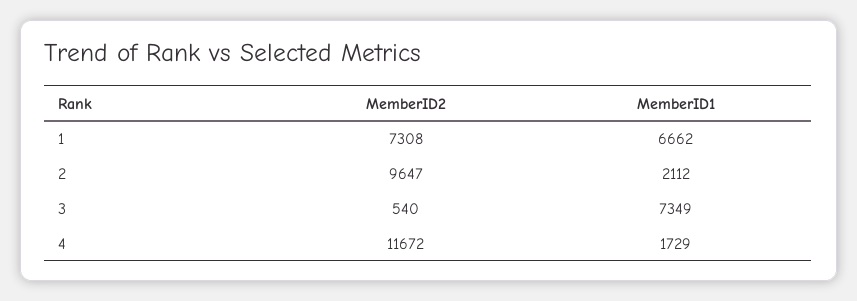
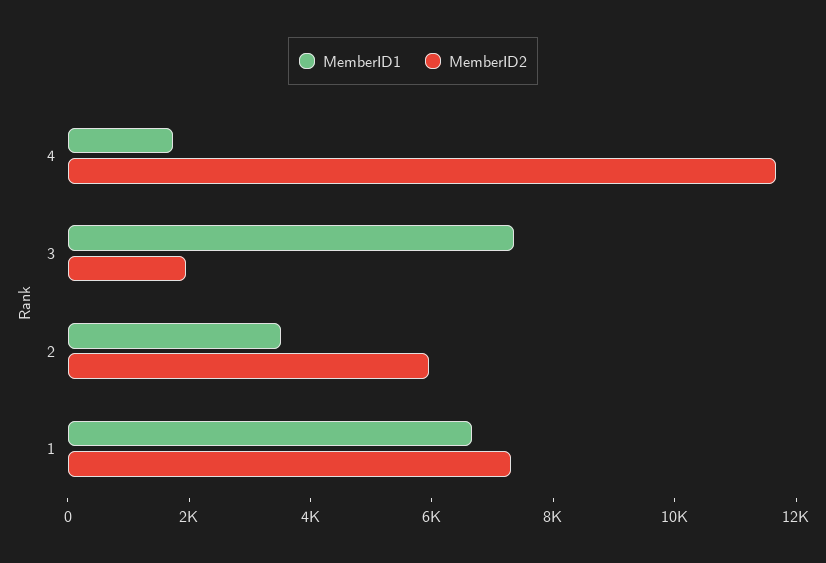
MemberID2, 2: 9647 -> 6000
MemberID1, 2: 2112 -> 3500
MemberID2, 3: 540 -> 2000

